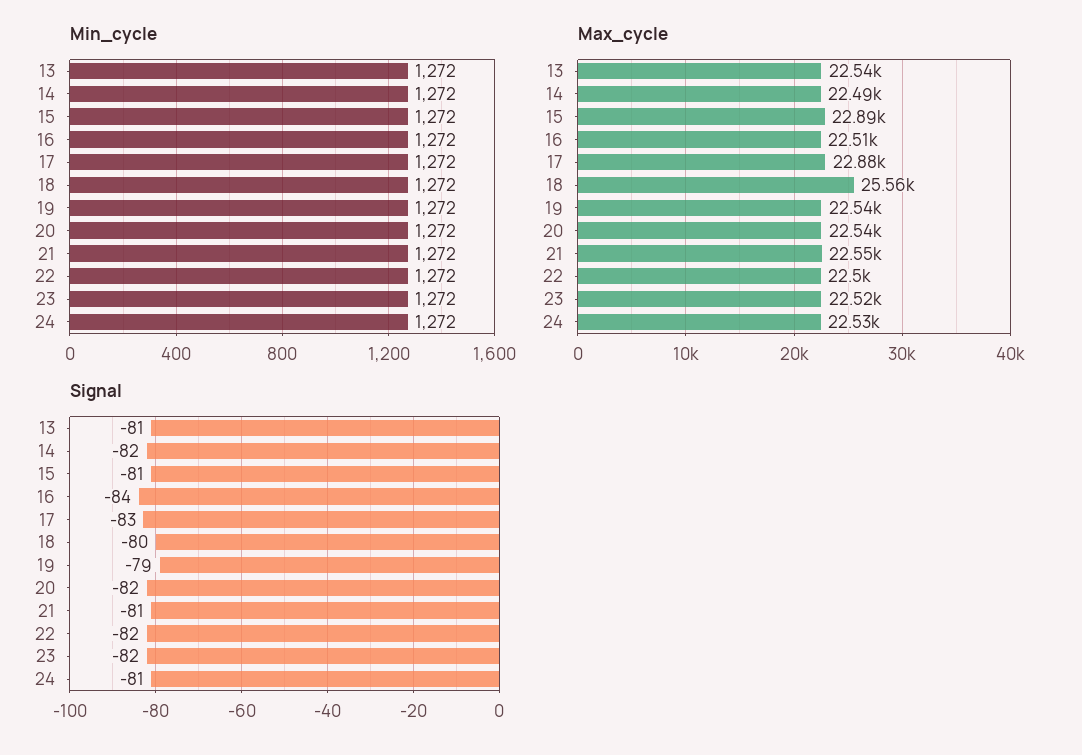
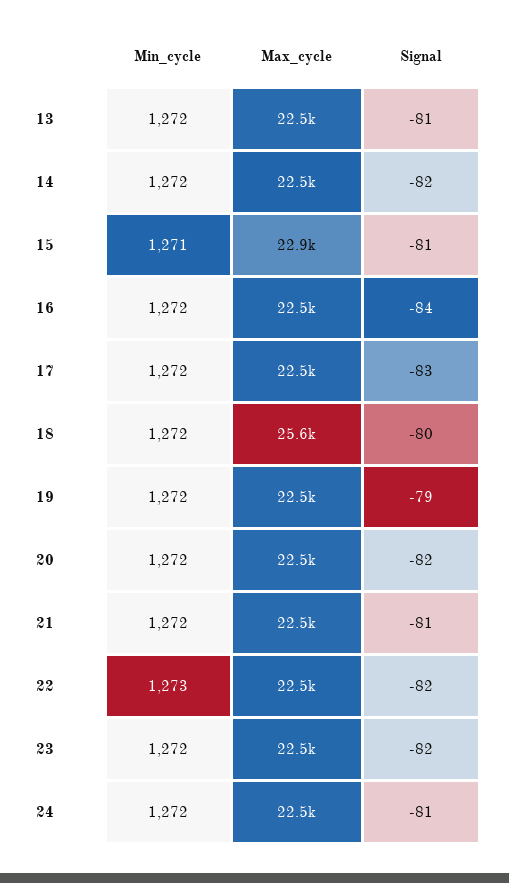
Min_cycle, 15: 1272 -> 1271
Min_cycle, 22: 1272 -> 1273
Max_cycle, 17: 22880 -> 22500

